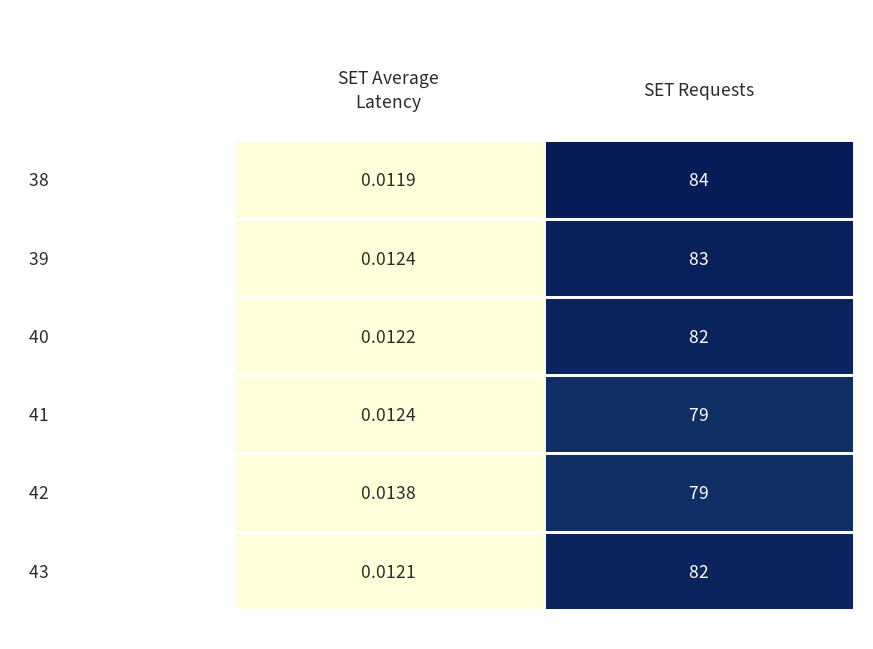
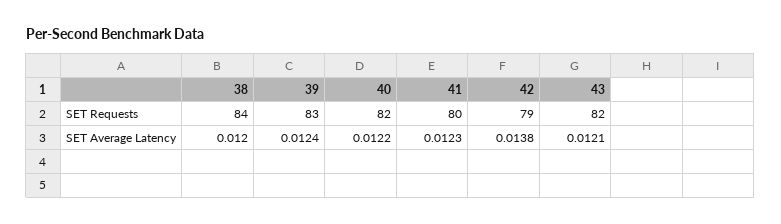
SET Average Latency, 38: 0.0119 -> 0.012
SET Average Latency, 41: 0.0124 -> 0.0123
SET Requests, 41: 79 -> 80

